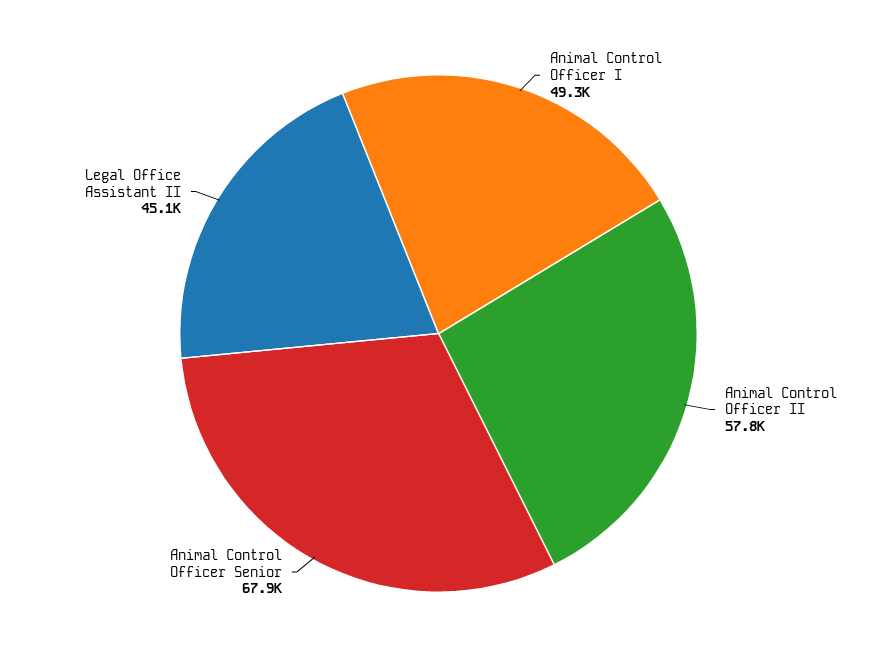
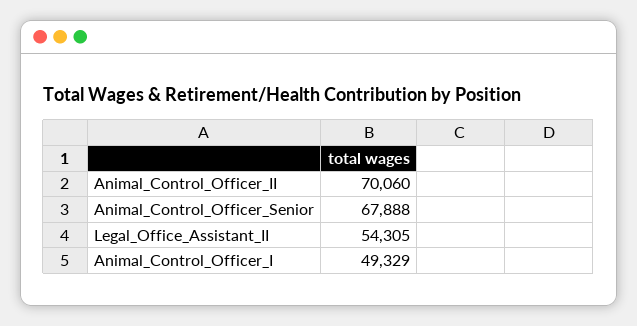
Animal Control Officer II: 57800 -> 70060
Legal Office Assistant II: 45100 -> 54305

